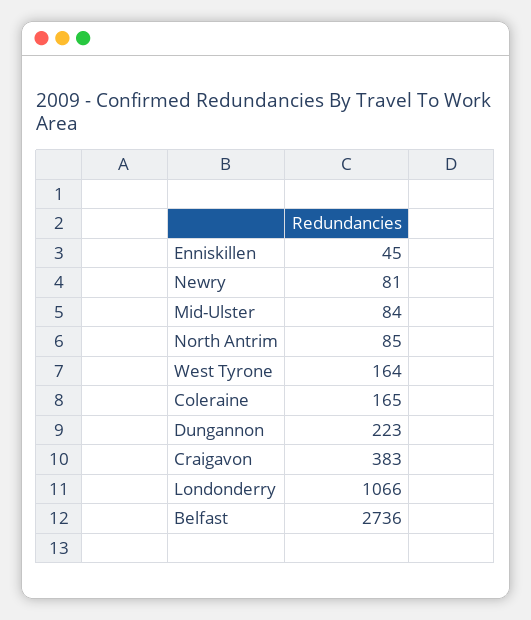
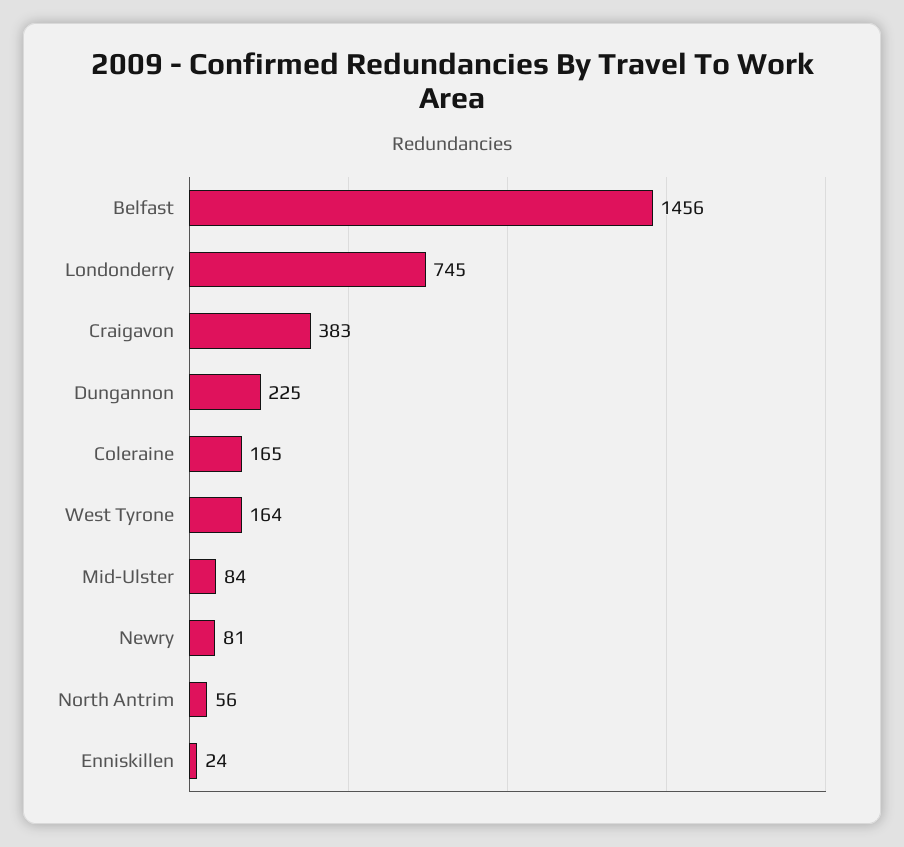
Enniskillen: 45 -> 24
North Antrim: 85 -> 56
Dungannon: 223 -> 225
Londonderry: 1066 -> 745
Belfast: 2736 -> 1456

